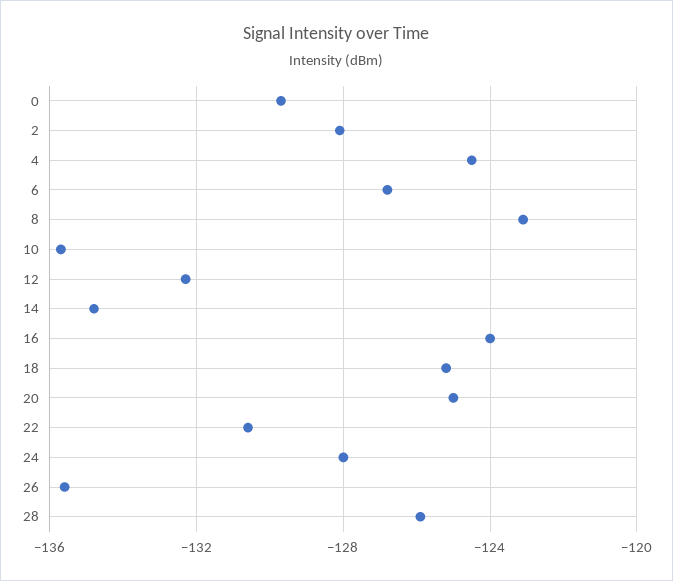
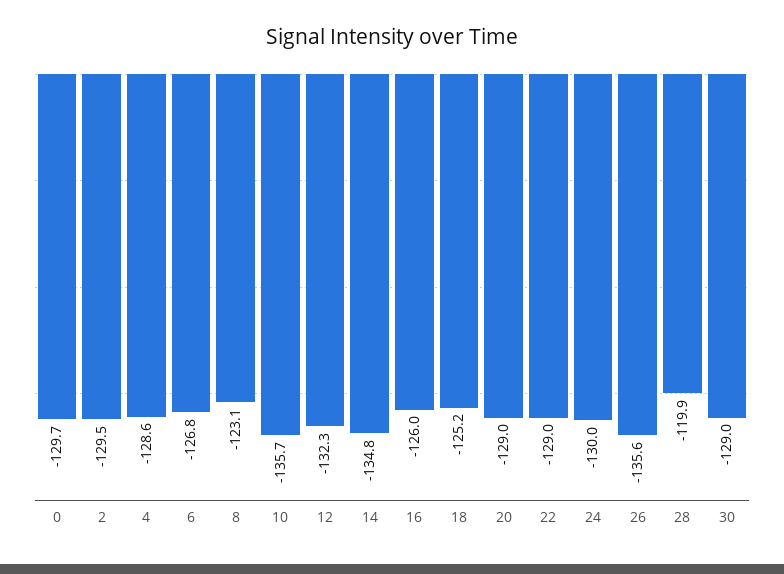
2: -128 -> -129.5
4: -124.5 -> -128.6
16: -124 -> -126
20: -125 -> -129
22: -130.5 -> -129
24: -128 -> -130
28: -126 -> -119.9
30: none -> -129

